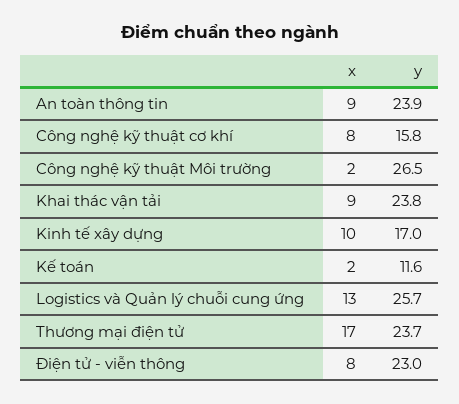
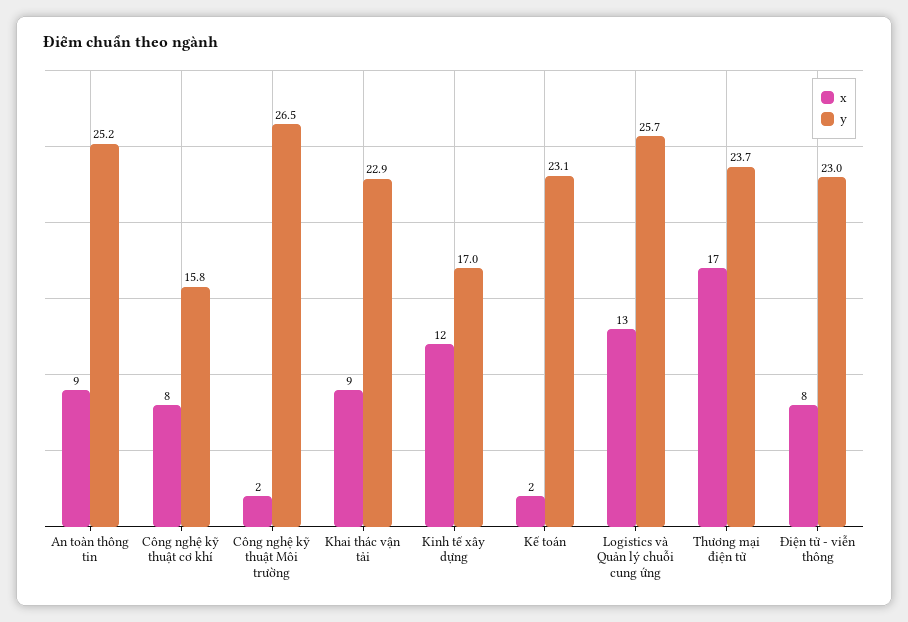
y, An toàn thông tin: 23.9 -> 25.2
y, Khai thác vận tải: 23.8 -> 22.9
x, Kinh tế xây dựng: 10 -> 12
y, Kế toán: 11.6 -> 23.1

